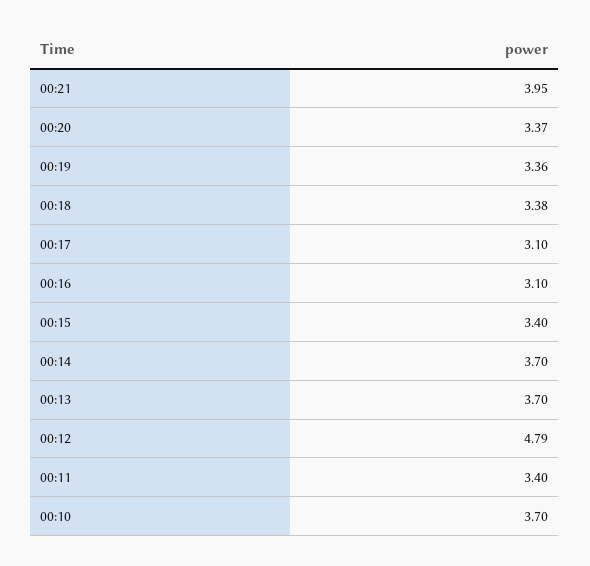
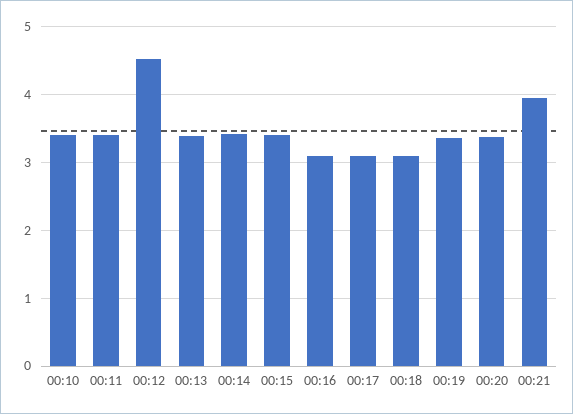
00:18: 3.38 -> 3.1
00:14: 3.7 -> 3.4
00:13: 3.7 -> 3.4
00:12: 4.79 -> 4.5
00:10: 3.7 -> 3.4

